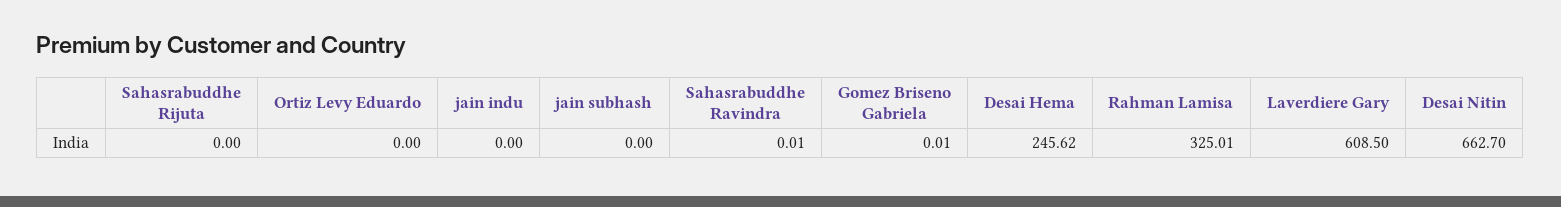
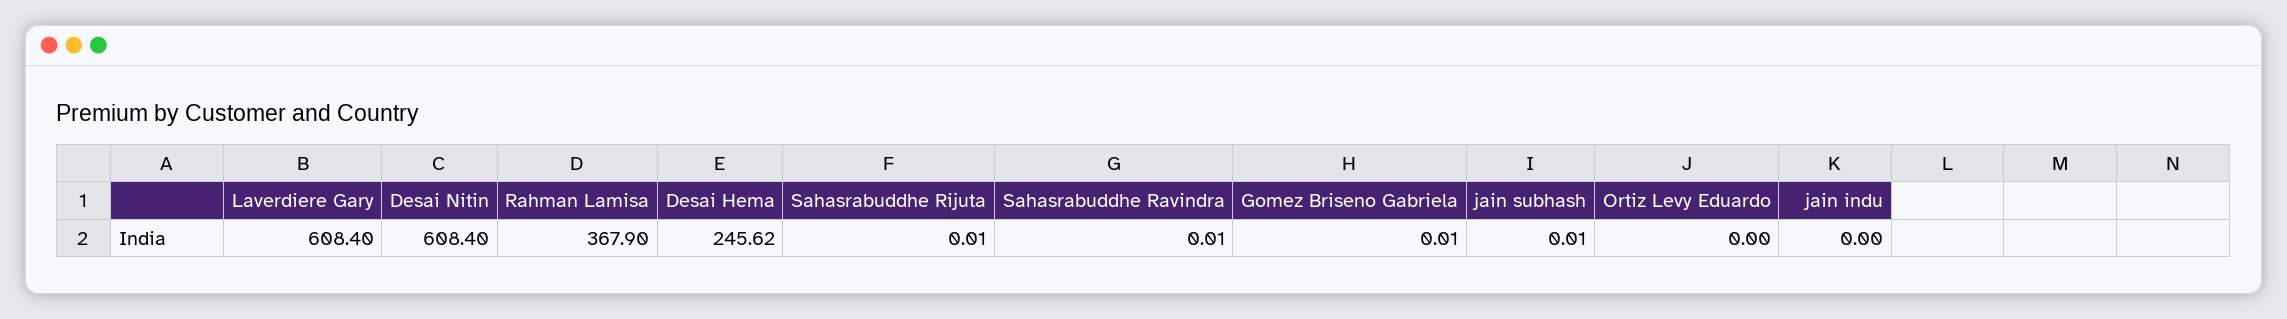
Sahasrabuddhe Rijuta: 0 -> 0.01
jain subhash: 0 -> 0.01
Rahman Lamisa: 325.01 -> 367.9
Laverdiere Gary: 608.5 -> 608.4
Desai Nitin: 662.7 -> 608.4

